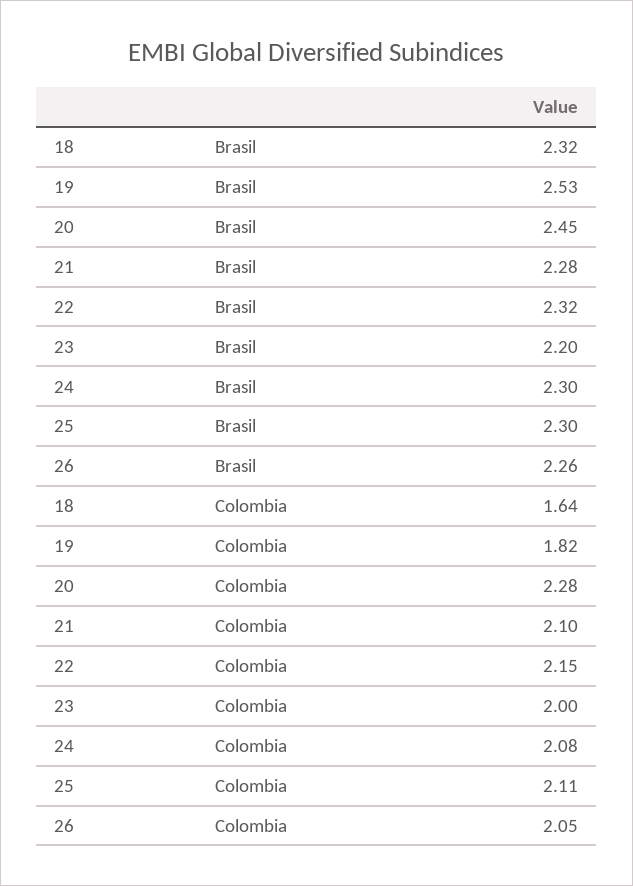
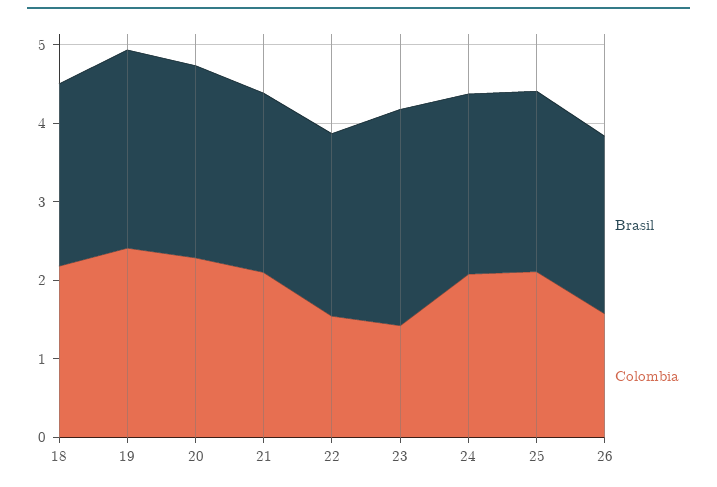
Brasil, 23: 2.2 -> 2.8
Colombia, 18: 1.64 -> 2.2
Colombia, 19: 1.82 -> 2.4
Colombia, 22: 2.15 -> 1.6
Colombia, 23: 2 -> 1.4
Colombia, 26: 2.05 -> 1.6

